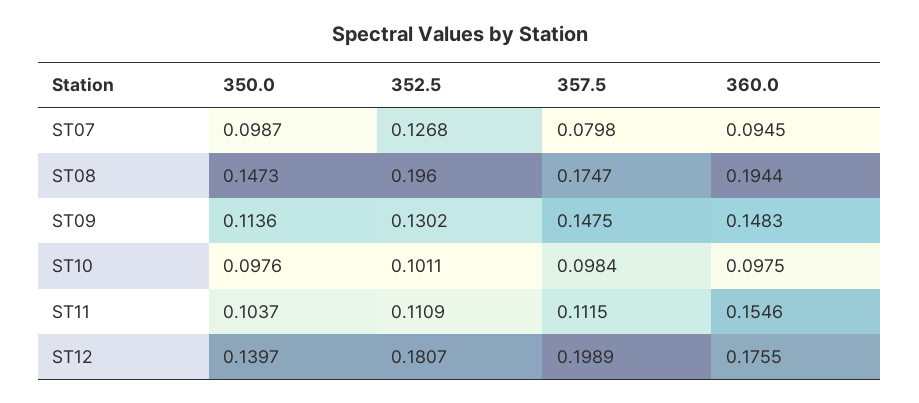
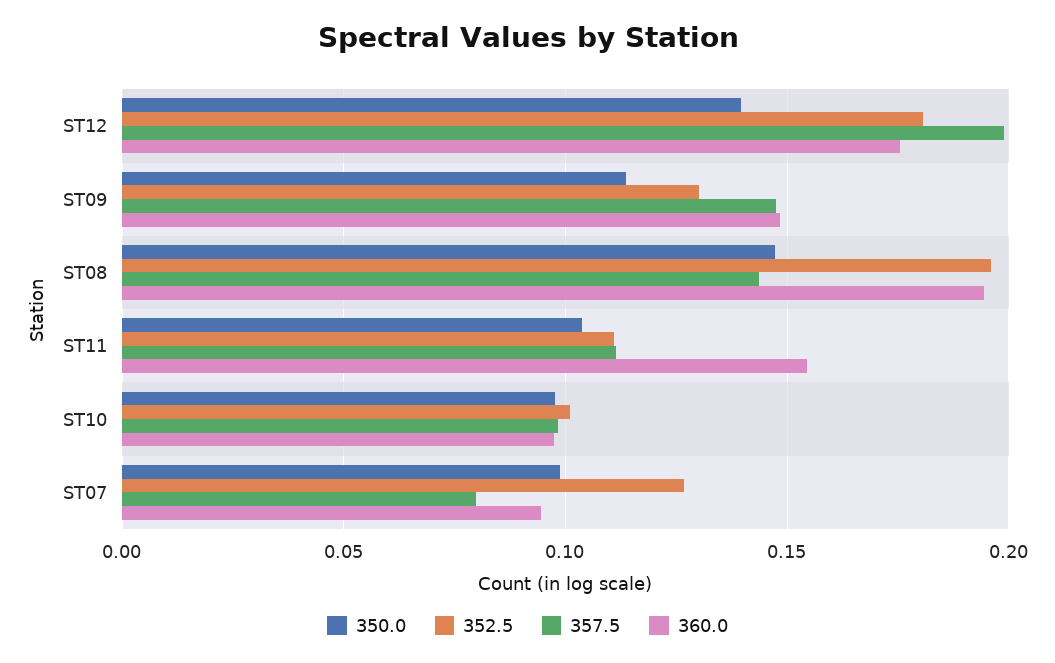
357.5, ST08: 0.1747 -> 0.145

